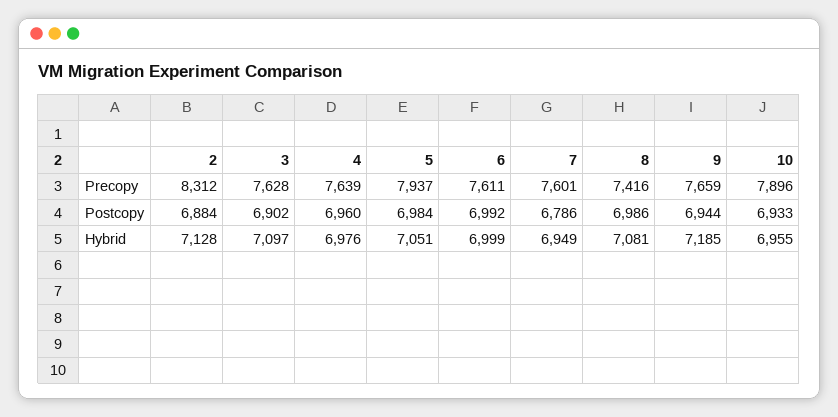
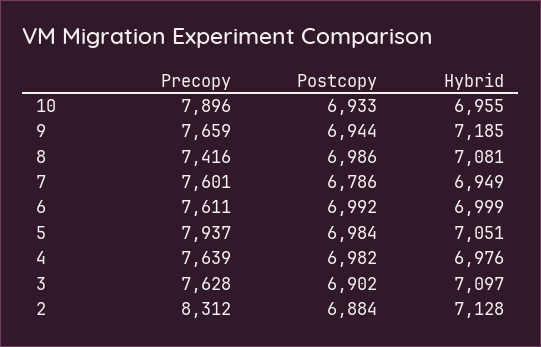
4, Postcopy: 6960 -> 6982

